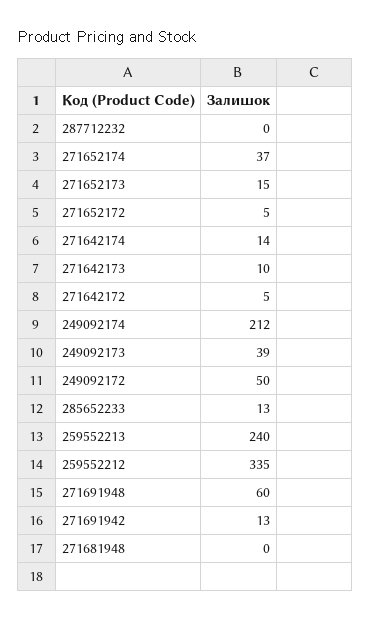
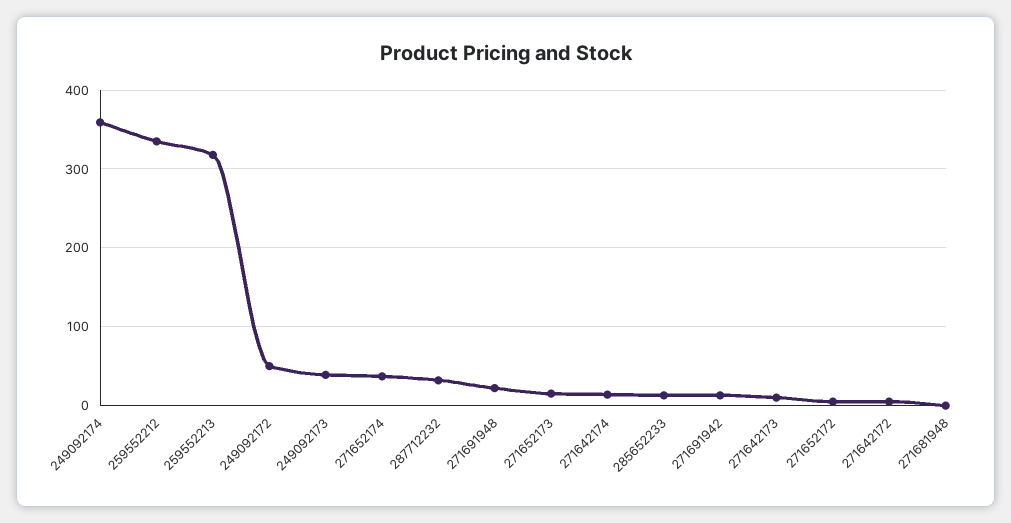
287712232: 0 -> 30
249092174: 212 -> 360
259552213: 240 -> 320
271691948: 60 -> 20

